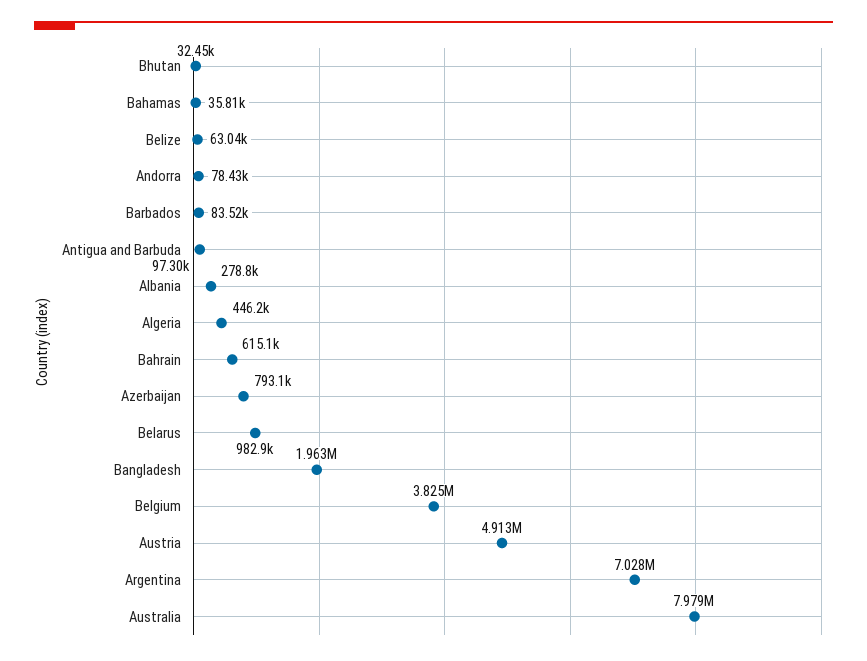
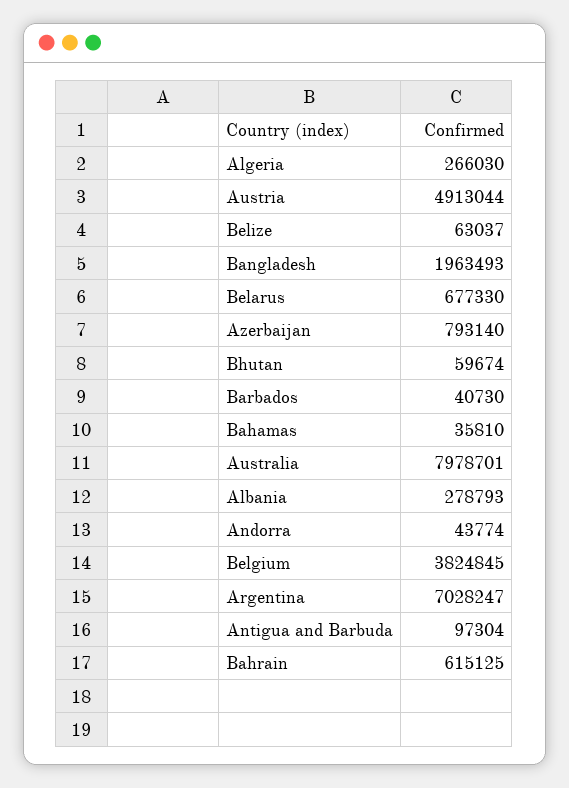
Bhutan: 32450 -> 59674
Andorra: 78430 -> 43774
Barbados: 83520 -> 40730
Algeria: 446200 -> 266030
Belarus: 982900 -> 677330

